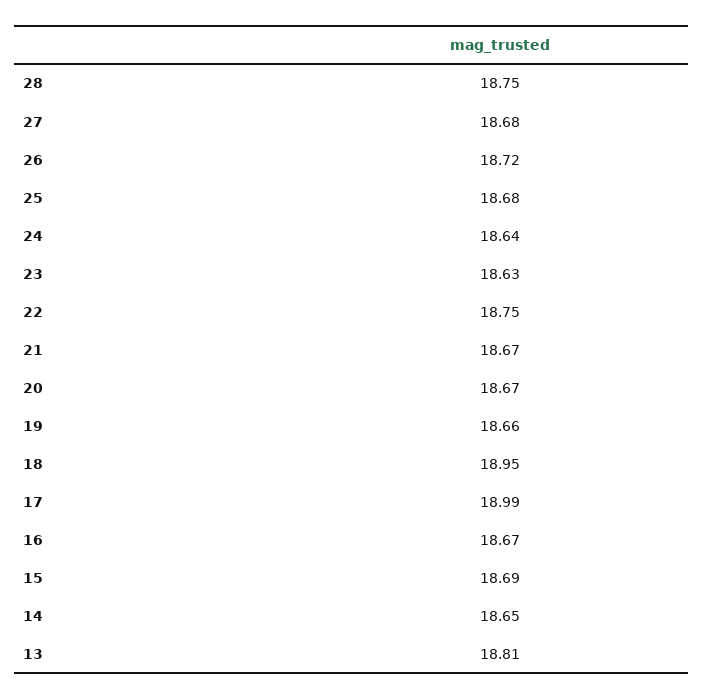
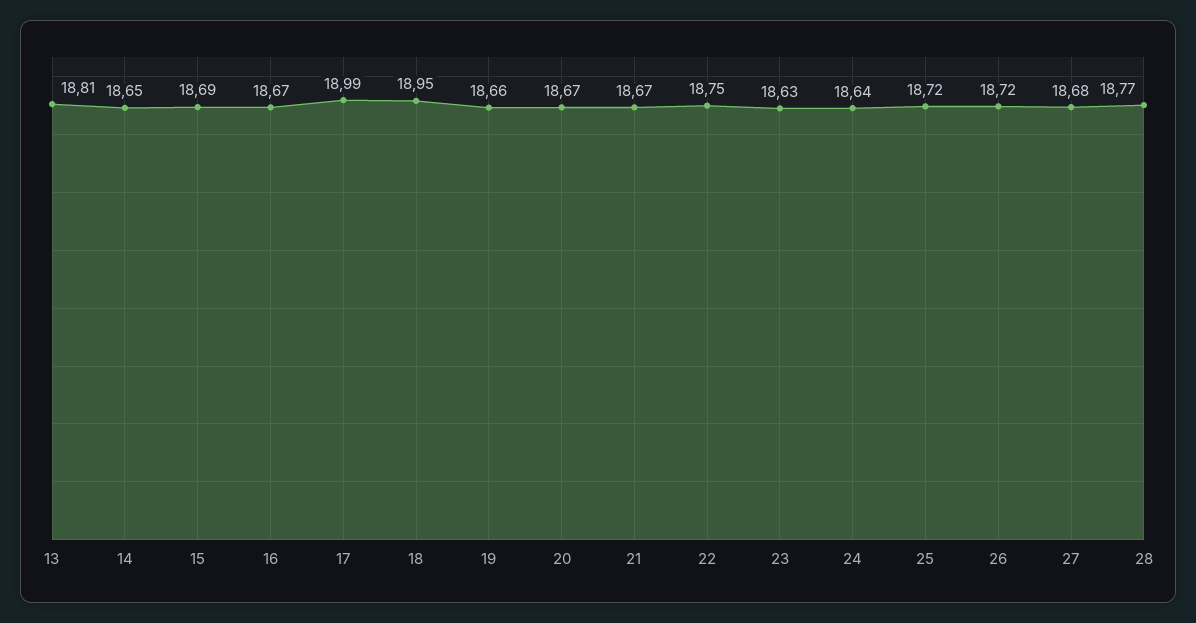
28: 18.75 -> 18.77
25: 18.68 -> 18.72

